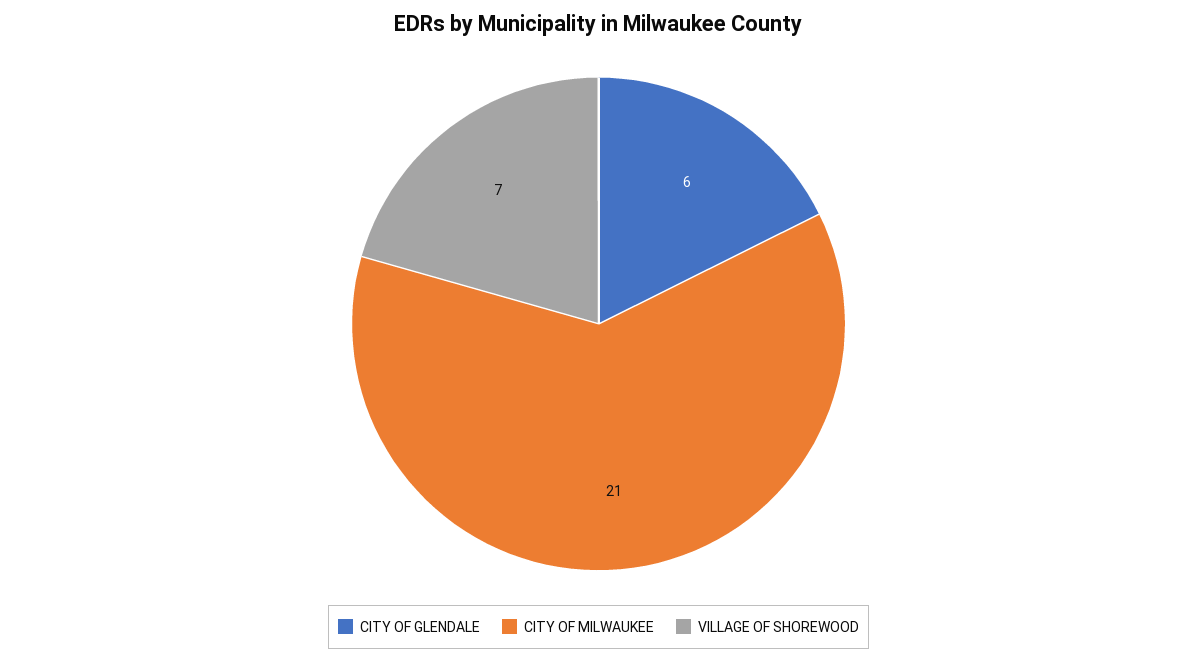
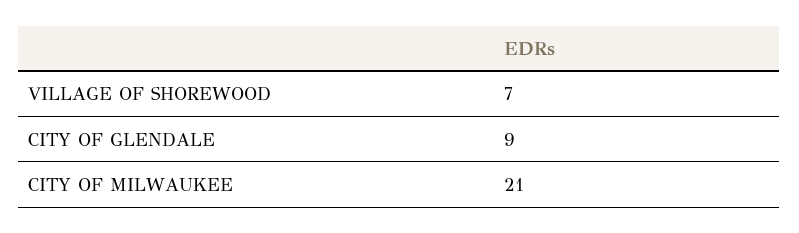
CITY OF GLENDALE: 6 -> 9

